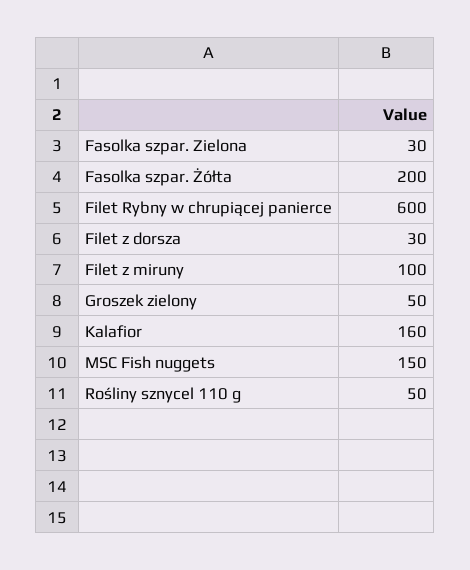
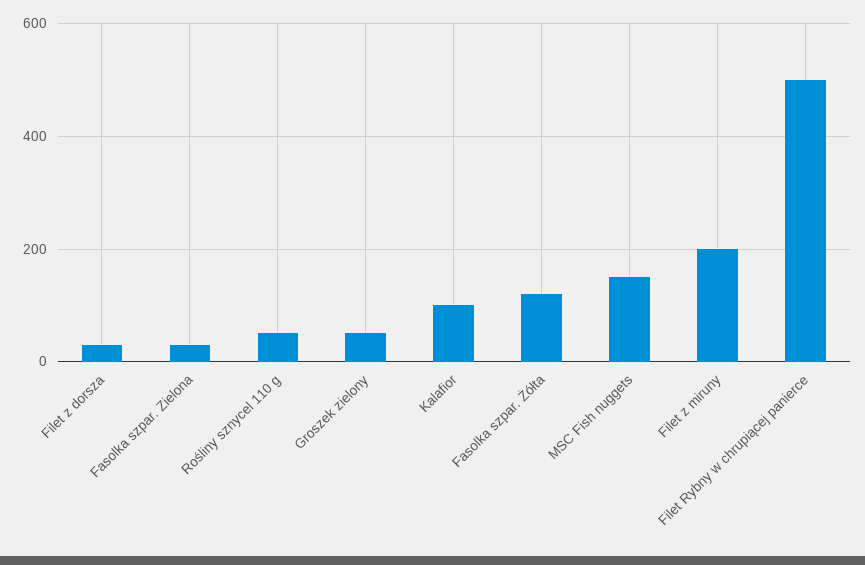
Fasolka szpar. Żółta: 200 -> 120
Filet Rybny w chrupiącej panierce: 600 -> 500
Filet z miruny: 100 -> 200
Kalafior: 160 -> 100

